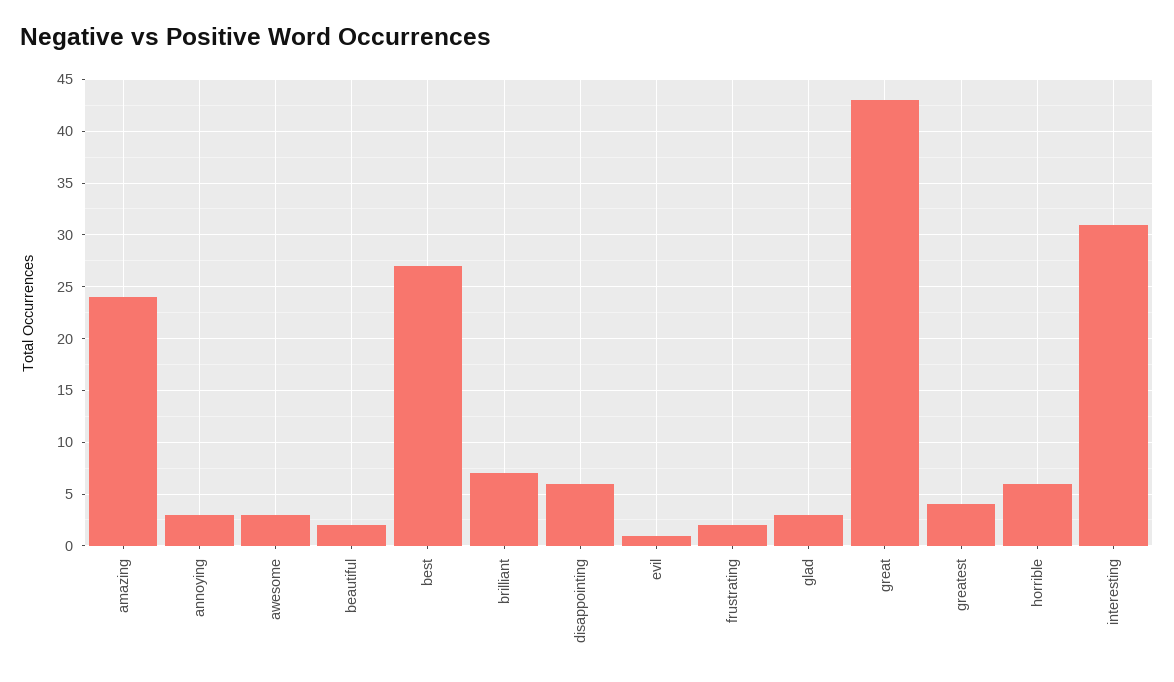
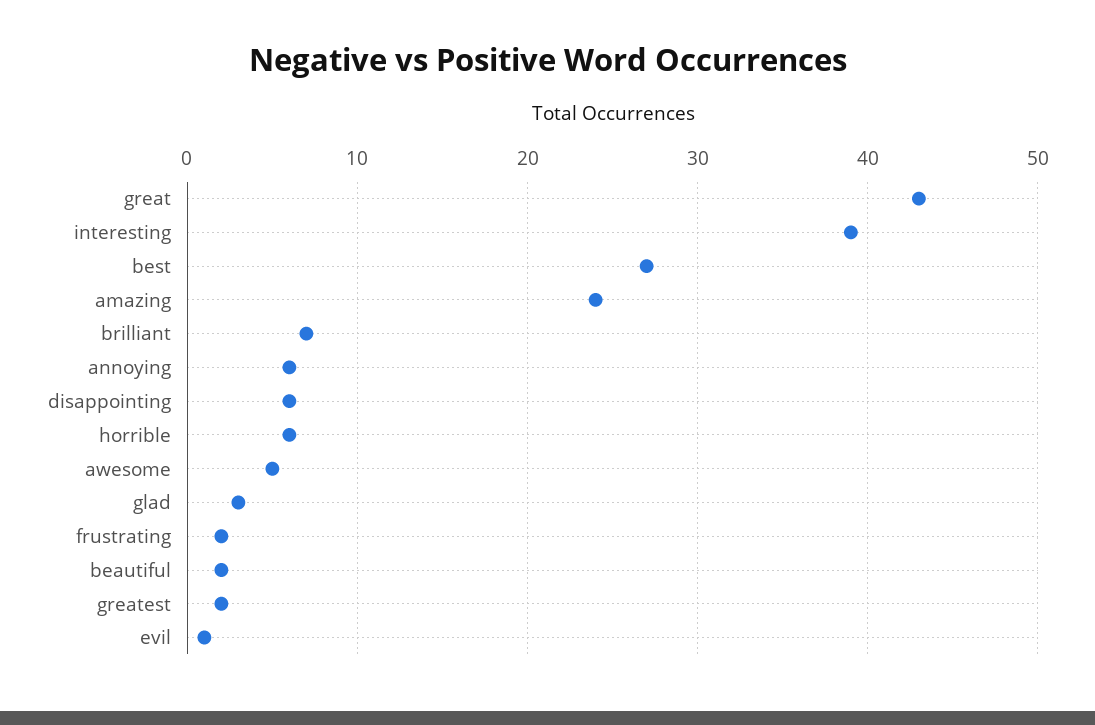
annoying: 3 -> 6
awesome: 3 -> 5
greatest: 4 -> 2
interesting: 31 -> 39

